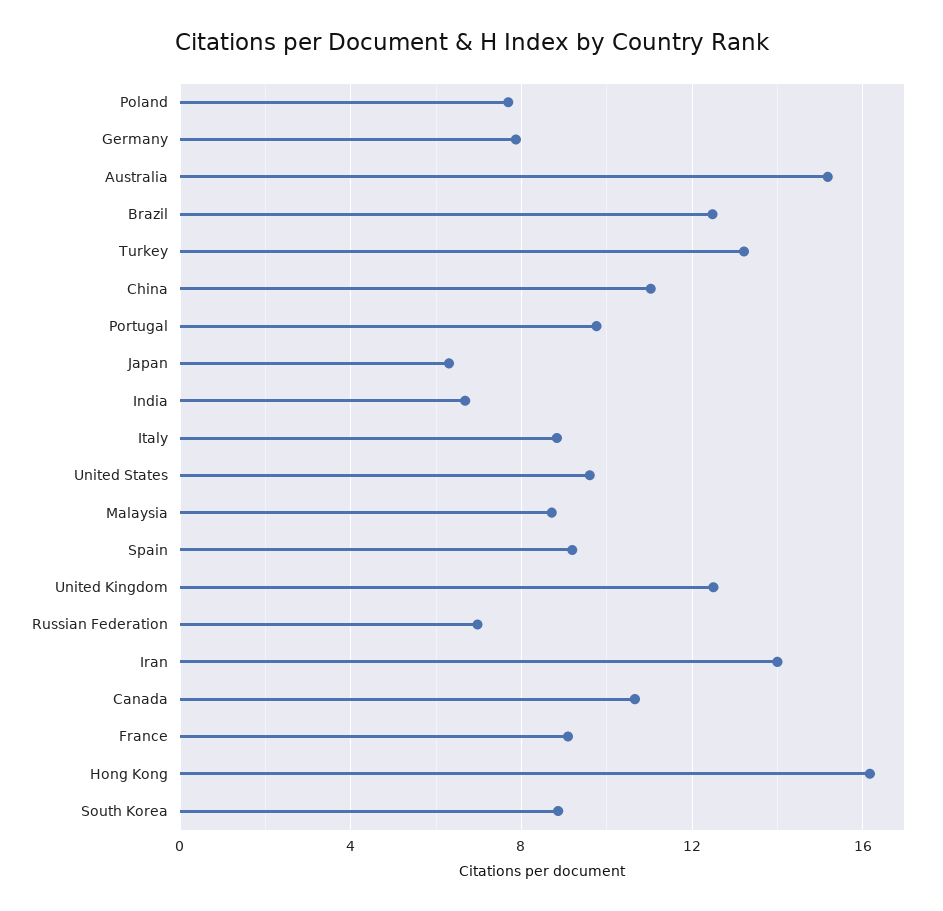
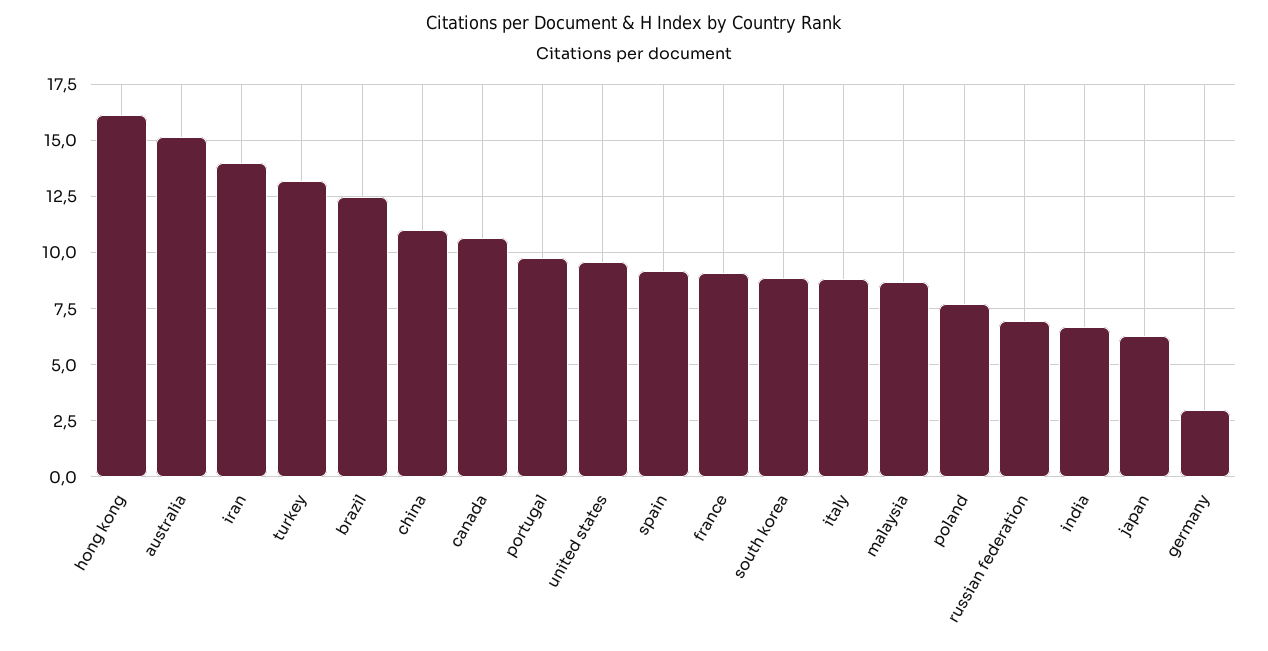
Germany: 8 -> 3
United Kingdom: 12.5 -> none

